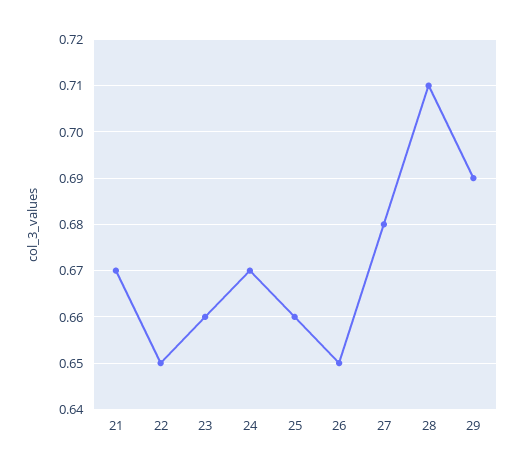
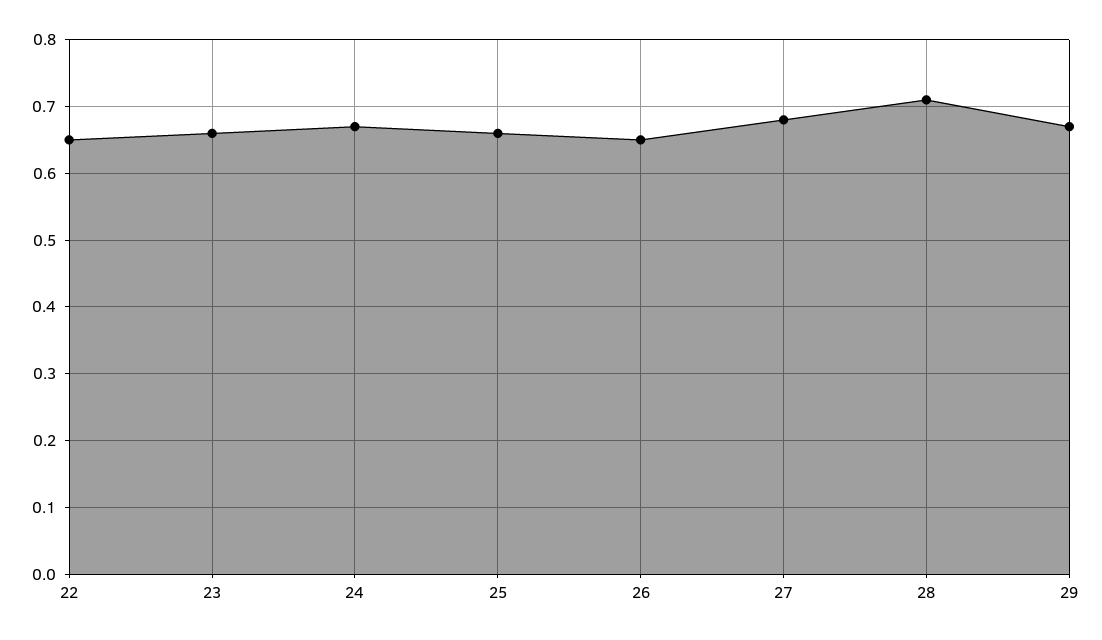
21: 0.67 -> none
29: 0.69 -> 0.67

